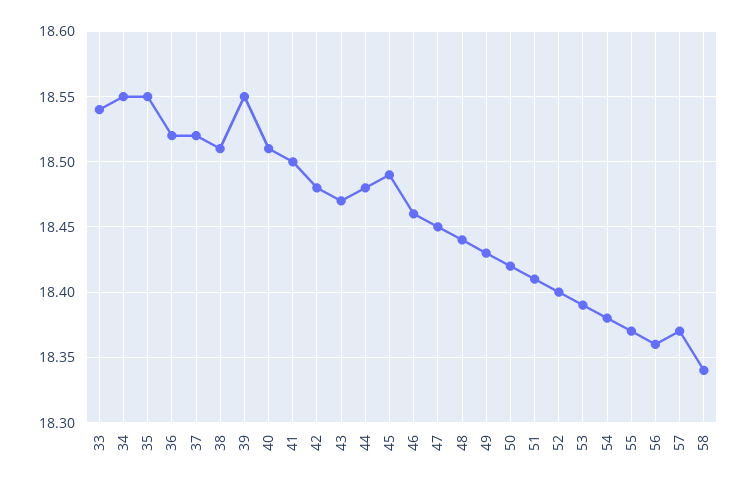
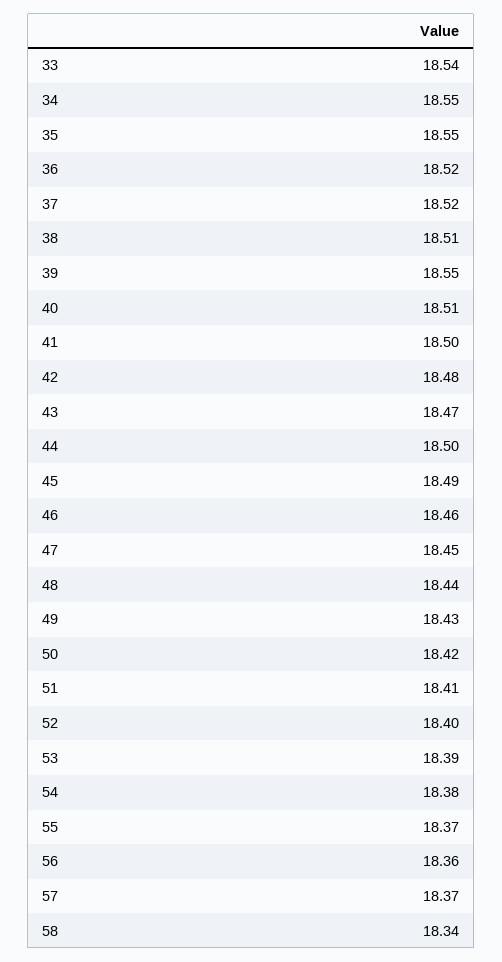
44: 18.48 -> 18.5

